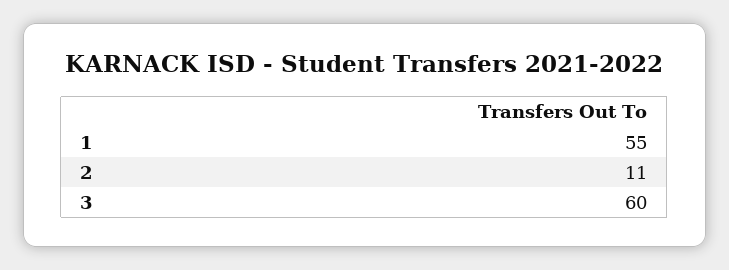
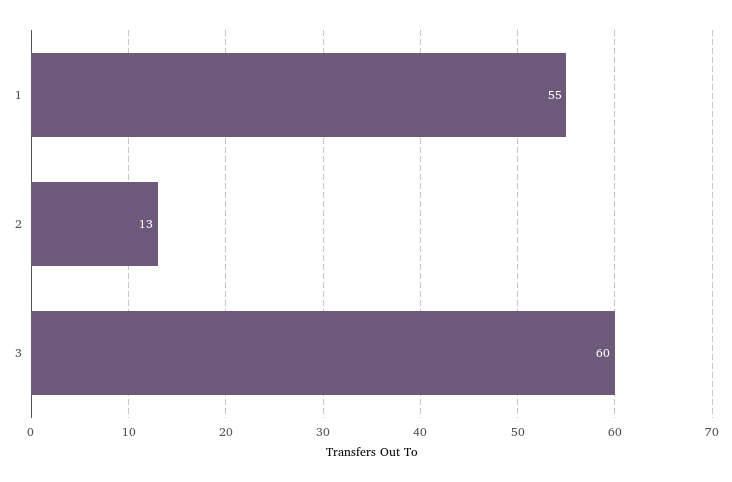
2: 11 -> 13

